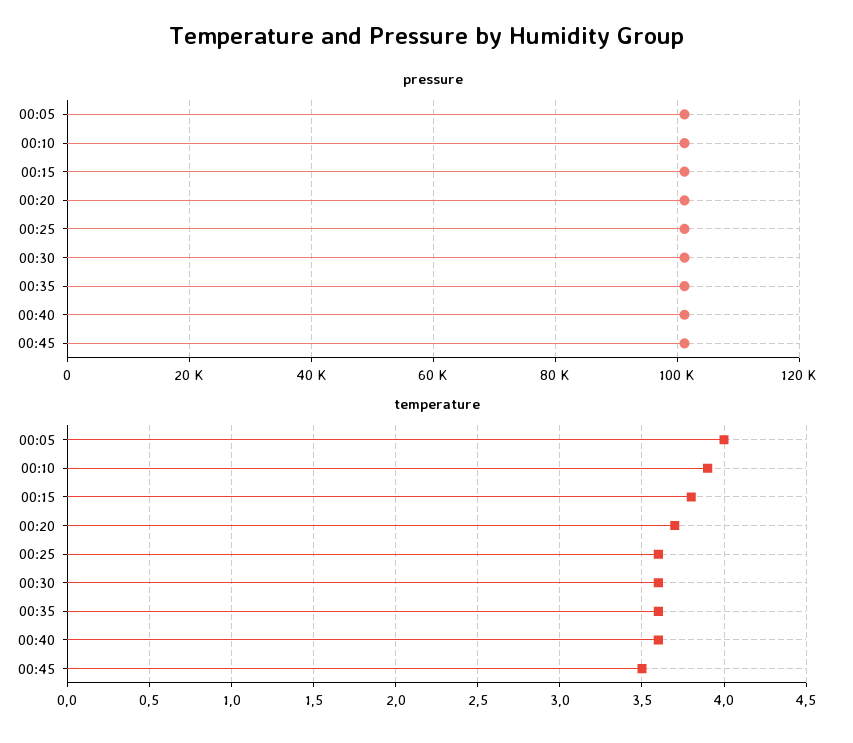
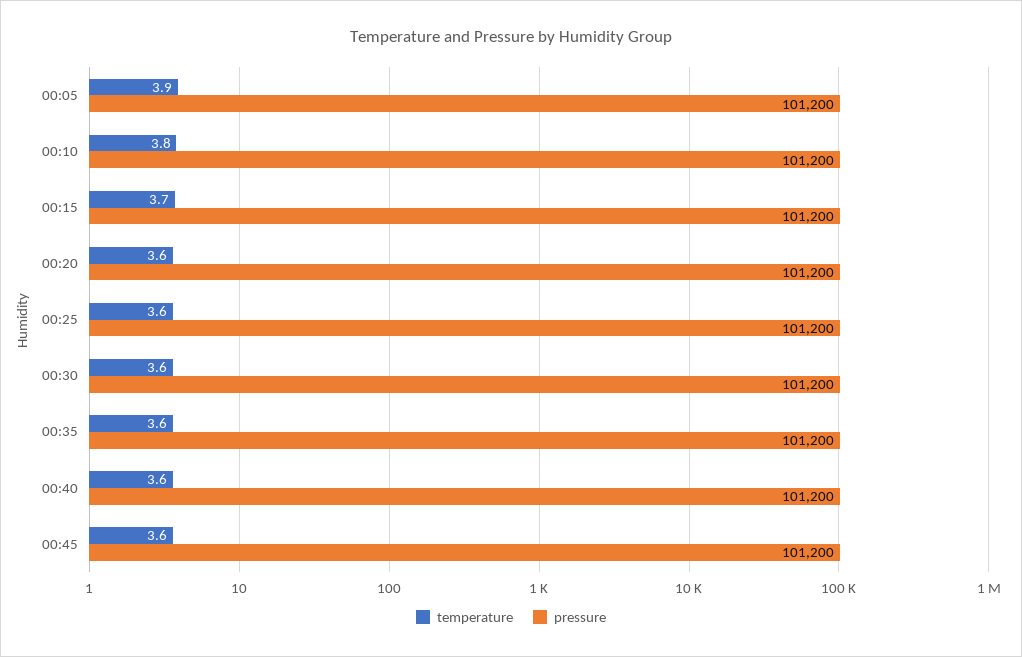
temperature, 00:05: 4 -> 3.9
temperature, 00:10: 3.9 -> 3.8
temperature, 00:15: 3.8 -> 3.7
temperature, 00:20: 3.7 -> 3.6
temperature, 00:45: 3.5 -> 3.6

